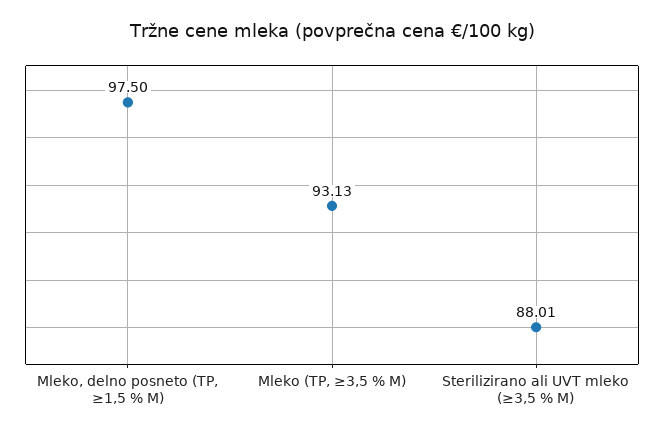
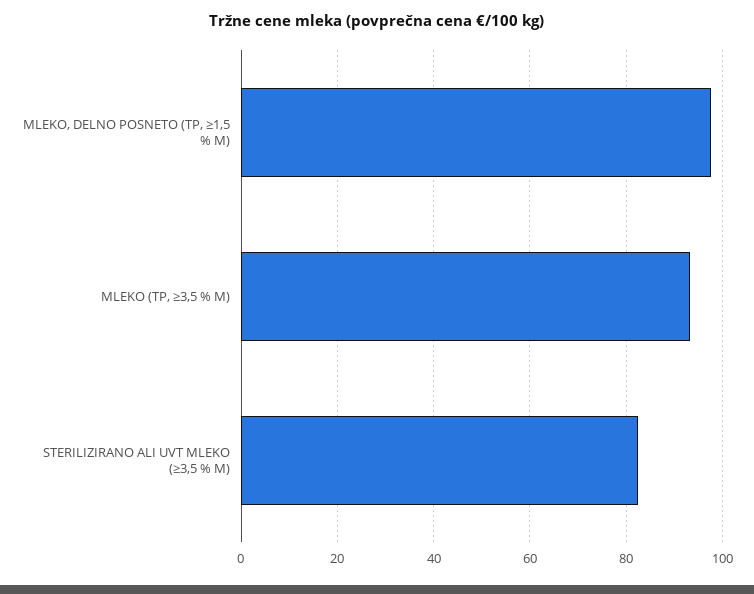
Sterilizirano ali UVT mleko (≥3,5 % M): 88.01 -> 82

